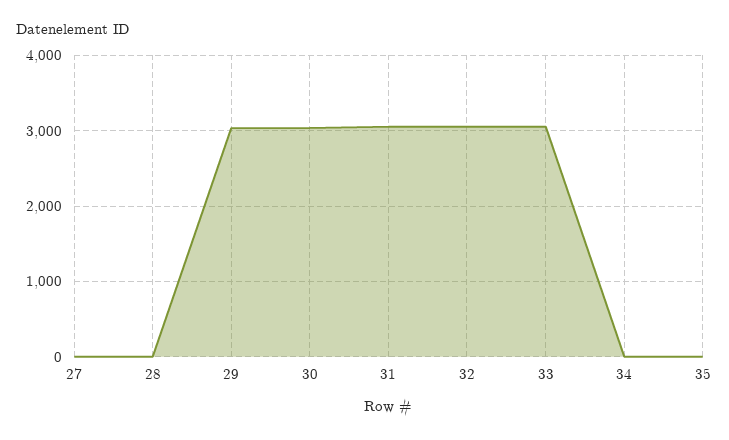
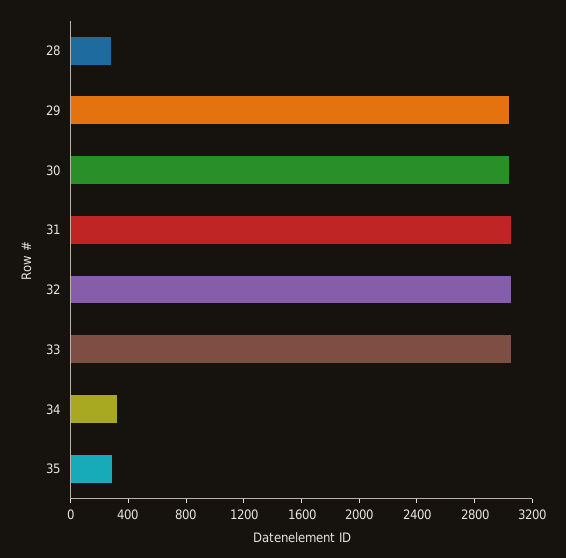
27: 0 -> none
28: 0 -> 300
34: 0 -> 300
35: 0 -> 300

